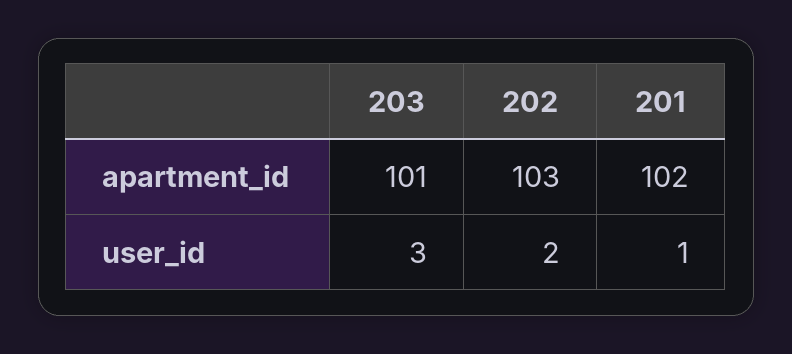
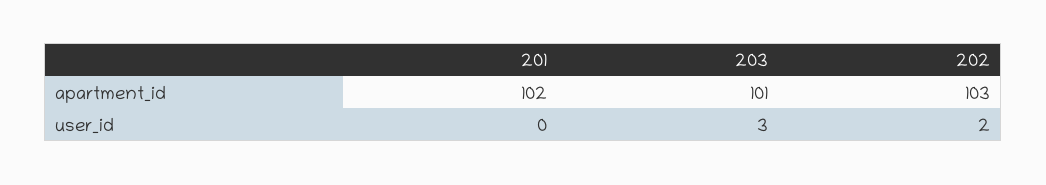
201, user_id: 1 -> 0

